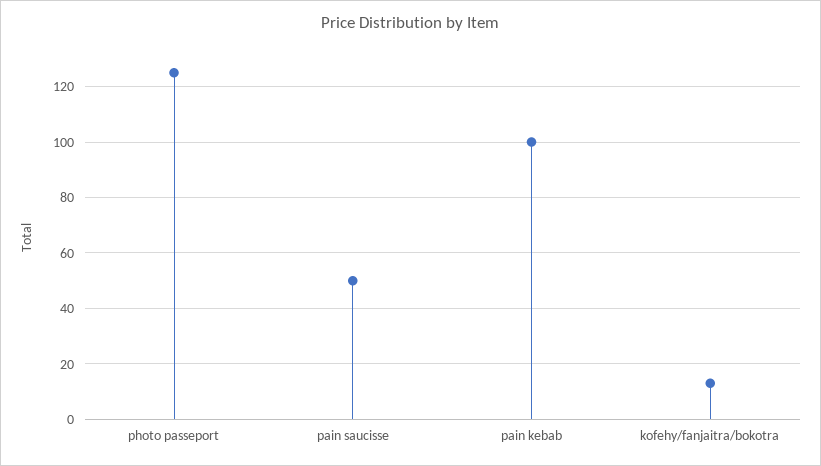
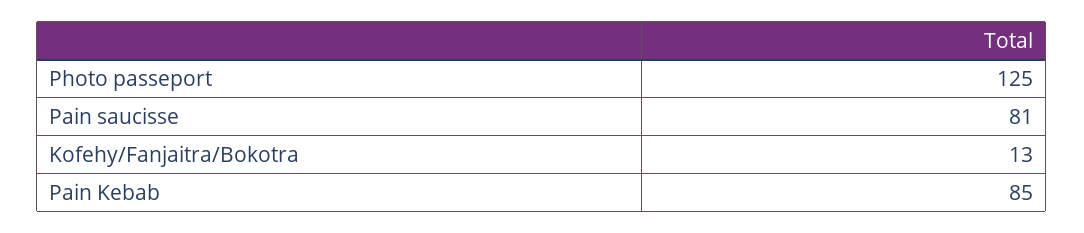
pain saucisse: 50 -> 81
pain kebab: 100 -> 85

